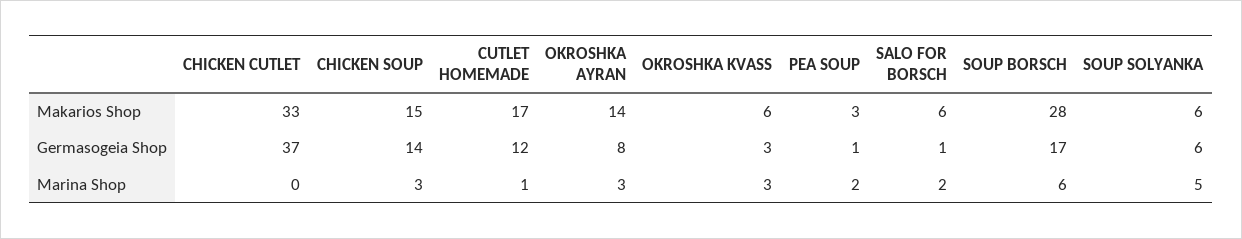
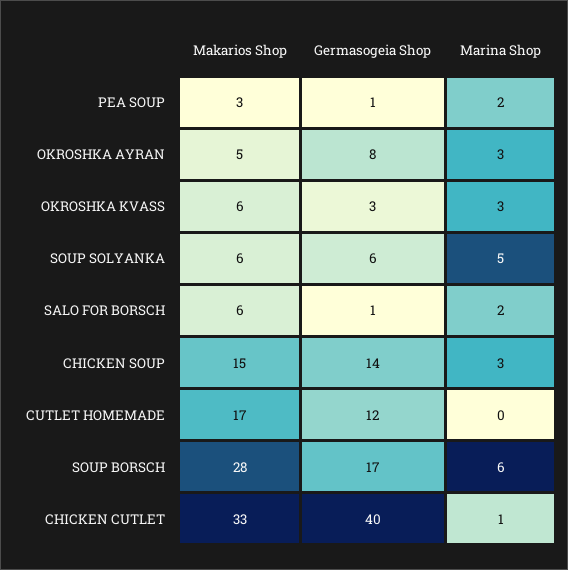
OKROSHKA AYRAN, Makarios Shop: 14 -> 5
CHICKEN CUTLET, Germasogeia Shop: 37 -> 40
CHICKEN CUTLET, Marina Shop: 0 -> 1
CUTLET HOMEMADE, Marina Shop: 1 -> 0

